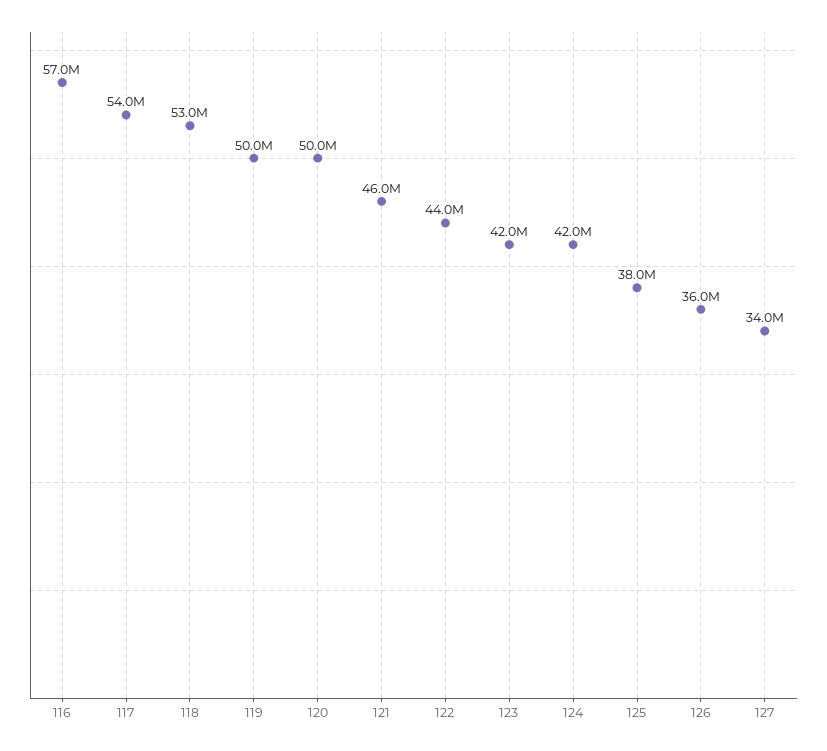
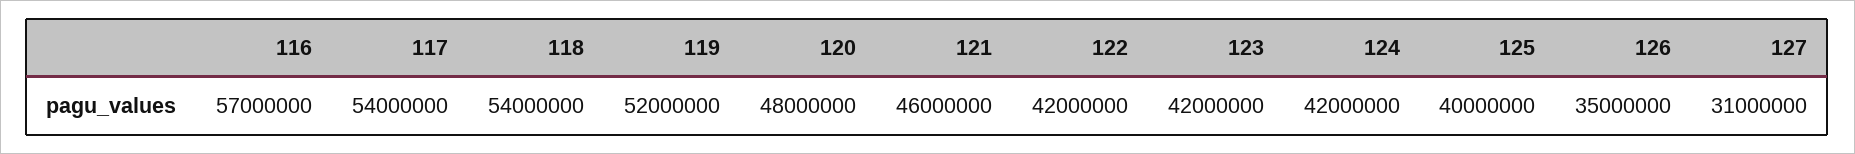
118: 53000000 -> 54000000
119: 50000000 -> 52000000
120: 50000000 -> 48000000
122: 44000000 -> 42000000
125: 38000000 -> 40000000
126: 36000000 -> 35000000
127: 34000000 -> 31000000

